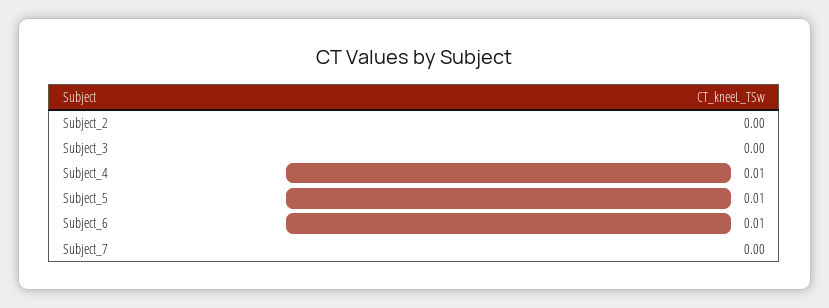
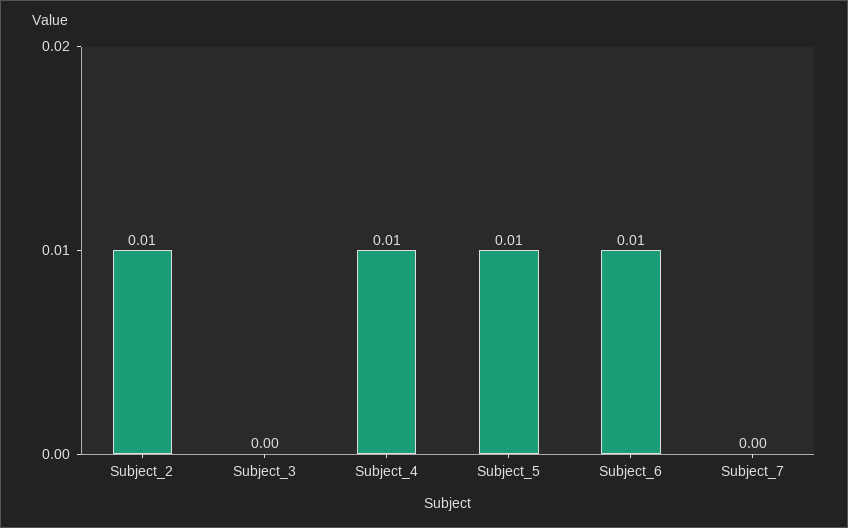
Subject_2: 0 -> 0.01

